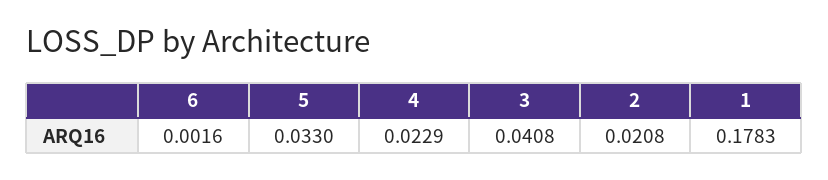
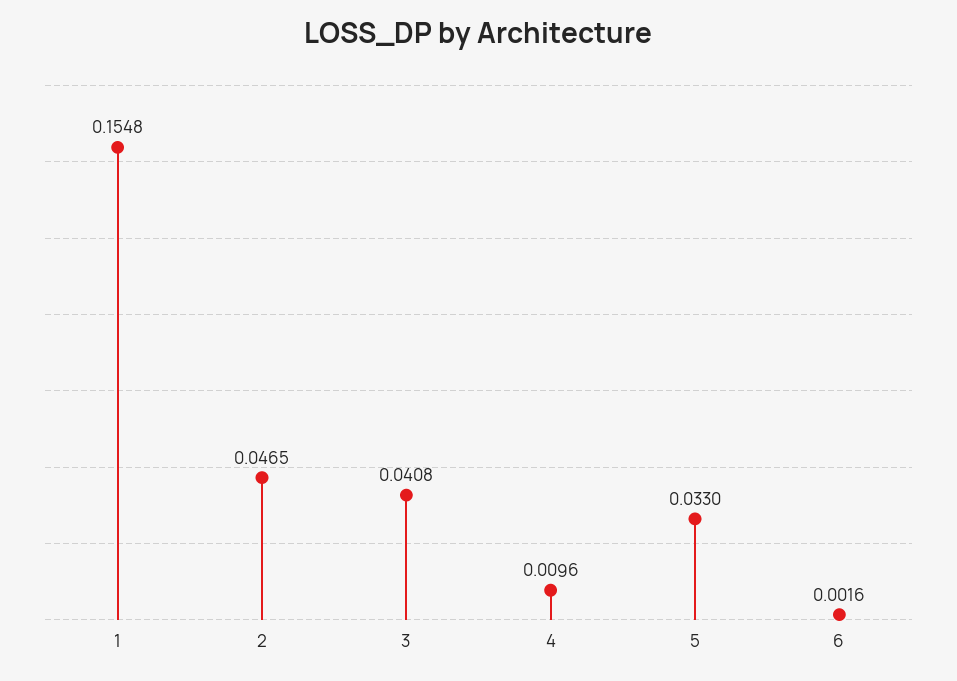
4: 0.0229 -> 0.0096
2: 0.0208 -> 0.0465
1: 0.1783 -> 0.1548

